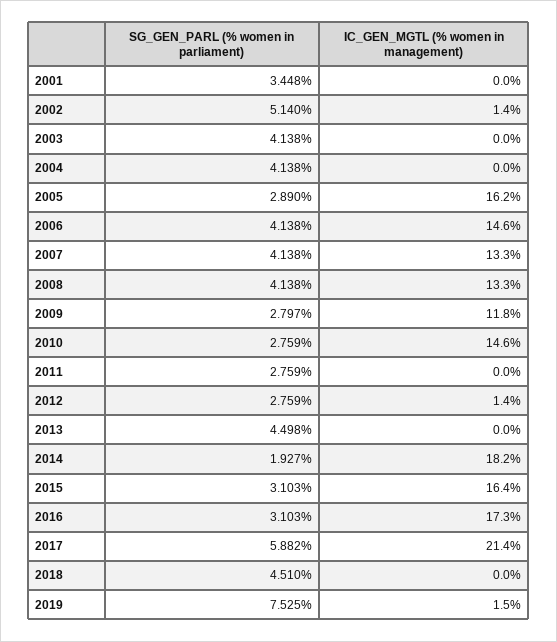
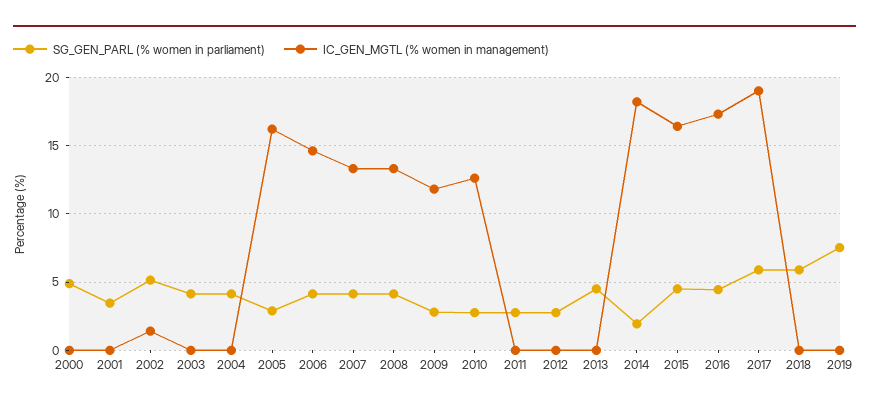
IC_GEN_MGTL (% women in management), 2010: 14.6 -> 12.5
IC_GEN_MGTL (% women in management), 2012: 1.4 -> 0
SG_GEN_PARL (% women in parliament), 2015: 3.103 -> 4.5
SG_GEN_PARL (% women in parliament), 2016: 3.103 -> 4.5
IC_GEN_MGTL (% women in management), 2017: 21.4 -> 19
SG_GEN_PARL (% women in parliament), 2018: 4.51 -> 6
IC_GEN_MGTL (% women in management), 2019: 1.5 -> 0
SG_GEN_PARL (% women in parliament), 2000: none -> 5
IC_GEN_MGTL (% women in management), 2000: none -> 0

